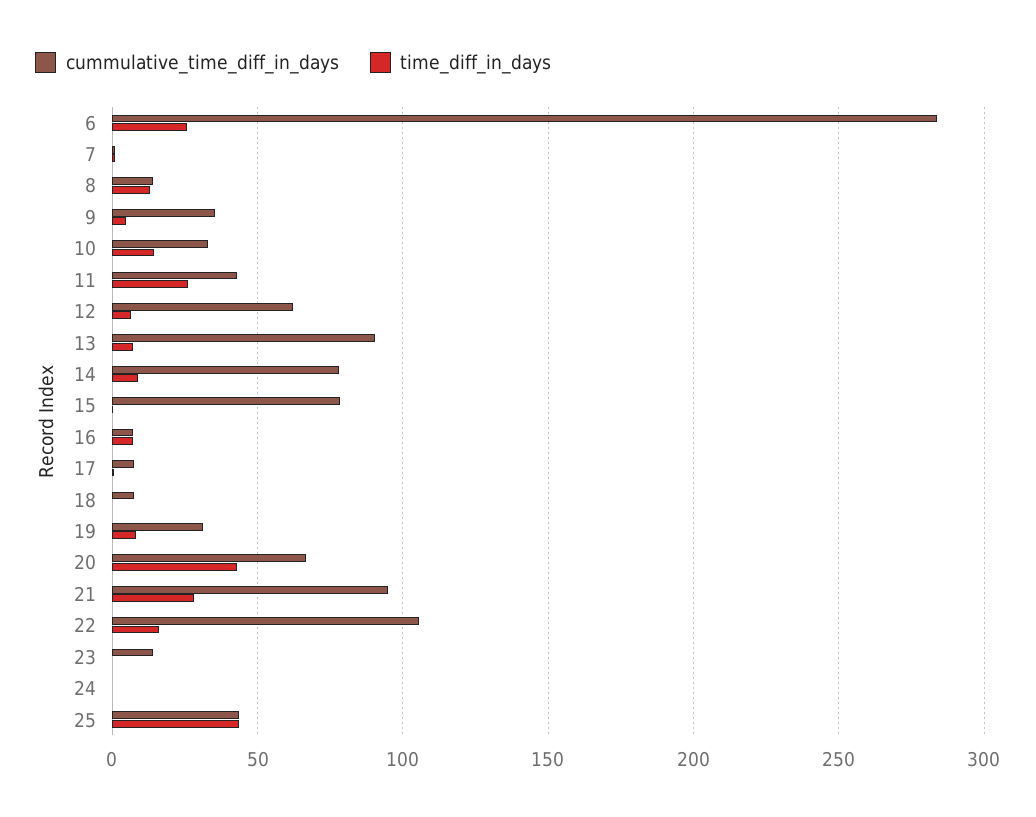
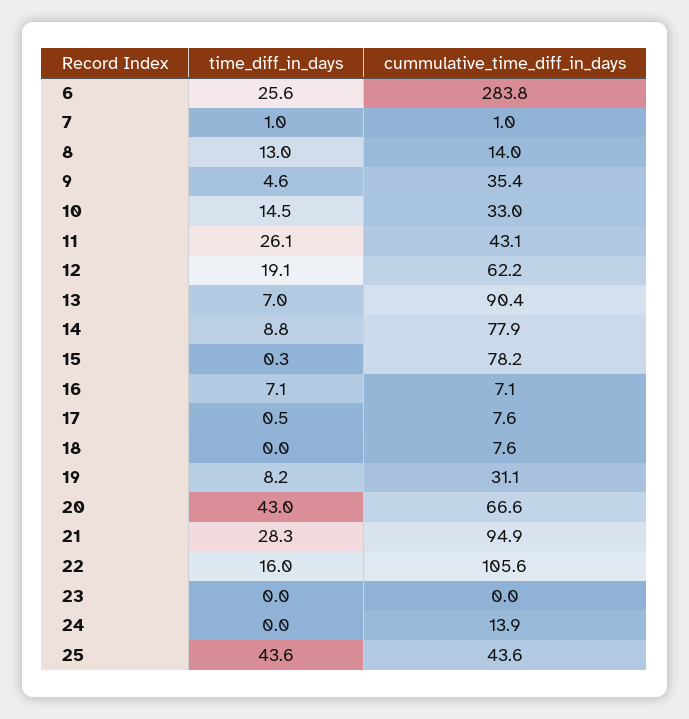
time_diff_in_days, 12: 5 -> 19.1
cummulative_time_diff_in_days, 23: 15 -> 0
cummulative_time_diff_in_days, 24: 0 -> 13.9

